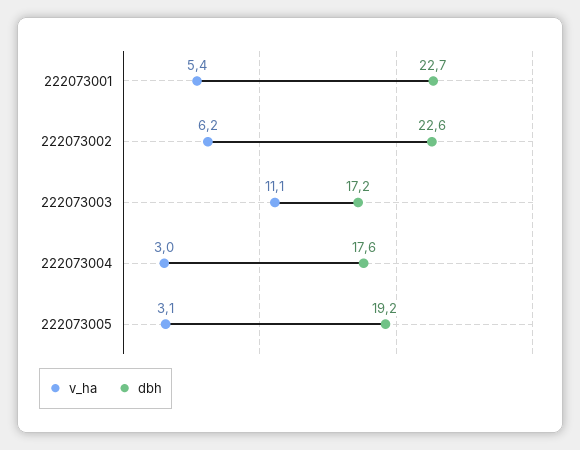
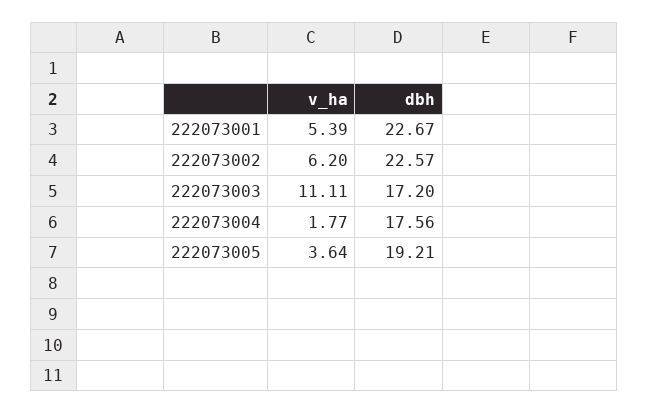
v_ha, 222073004: 3 -> 1.77
v_ha, 222073005: 3.1 -> 3.64

